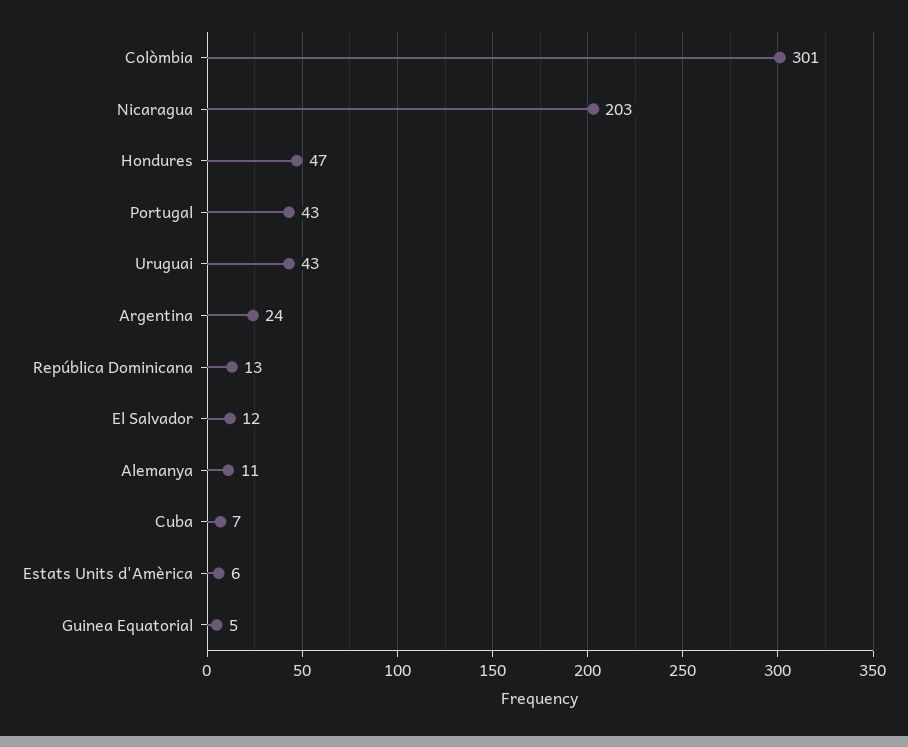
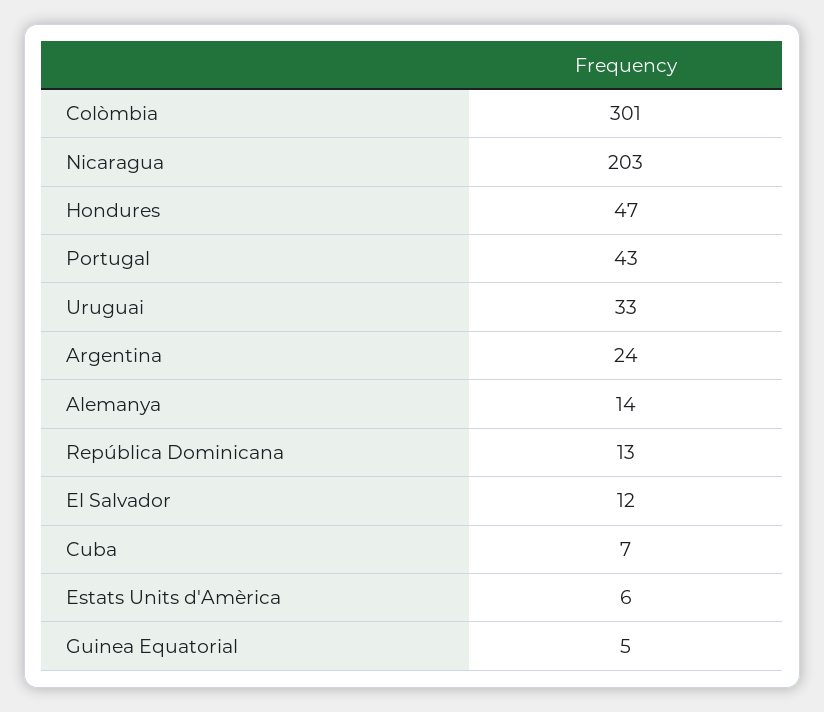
Uruguai: 43 -> 33
Alemanya: 11 -> 14

